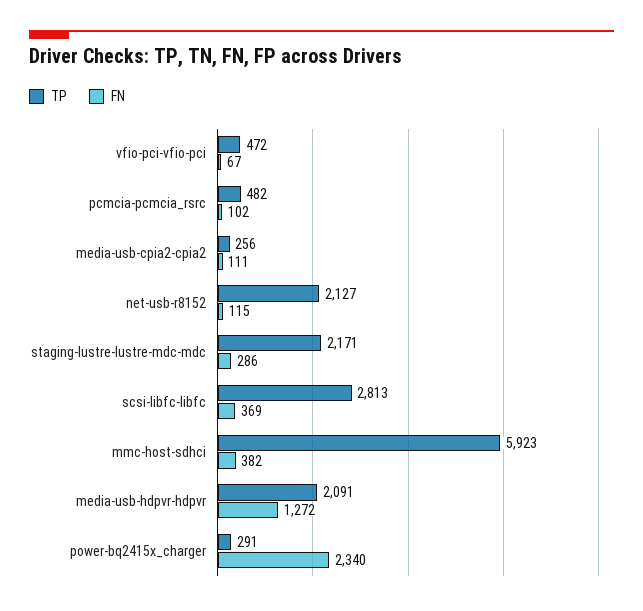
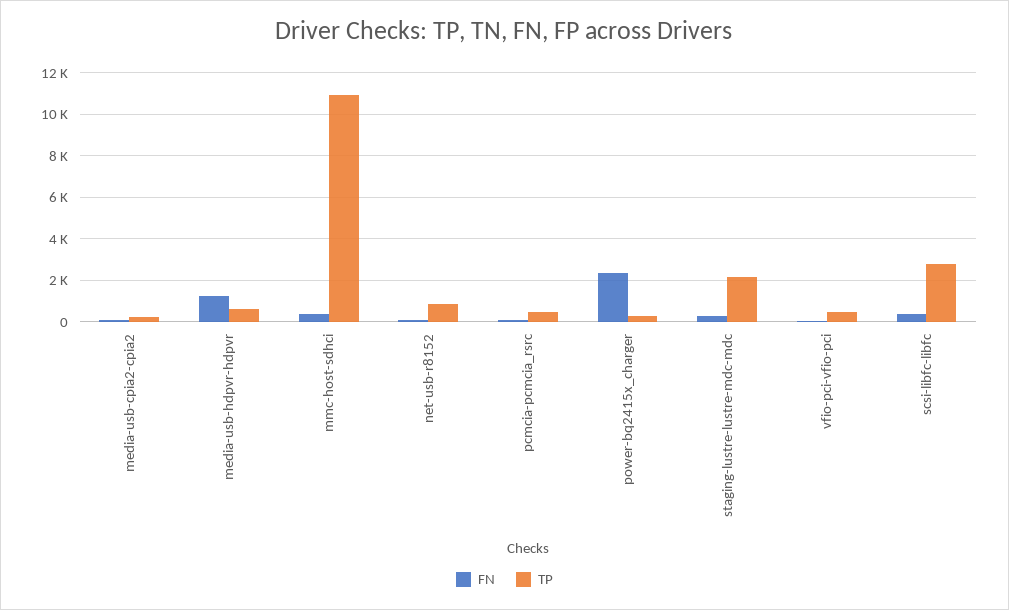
TP, net-usb-r8152: 2127 -> 1000
TP, mmc-host-sdhci: 5923 -> 11000
TP, media-usb-hdpvr-hdpvr: 2091 -> 500

